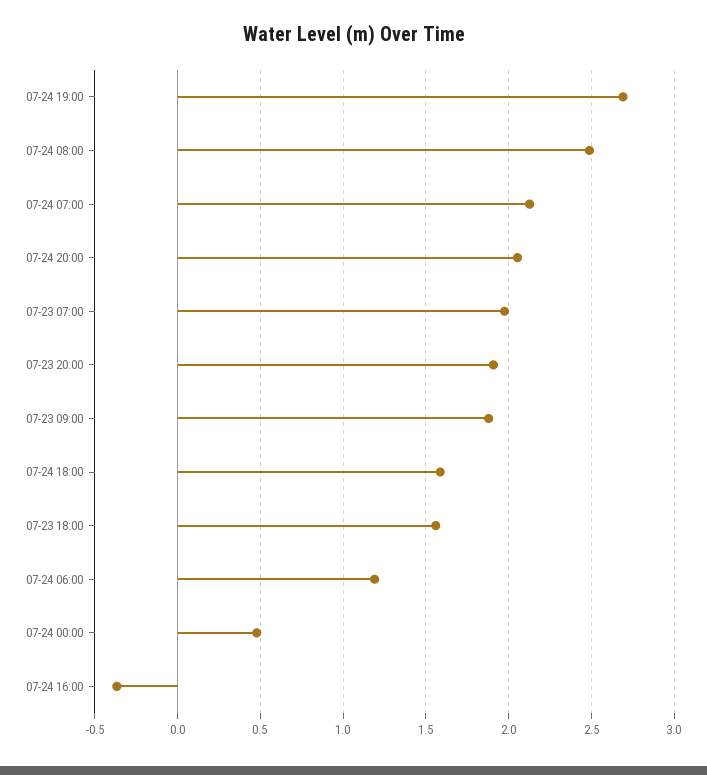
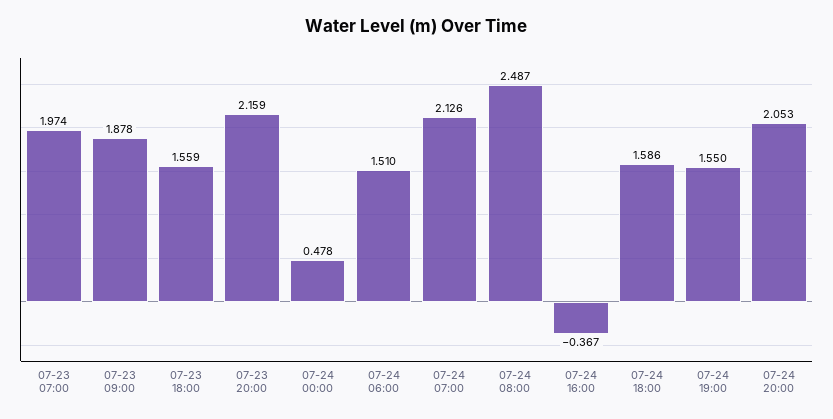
07-24 19:00: 2.7 -> 1.55
07-23 20:00: 1.9 -> 2.159
07-24 06:00: 1.2 -> 1.51

